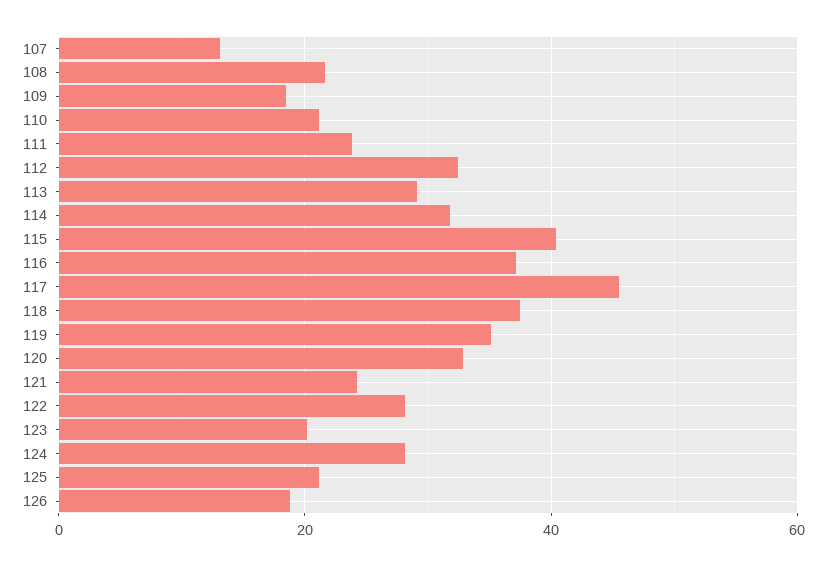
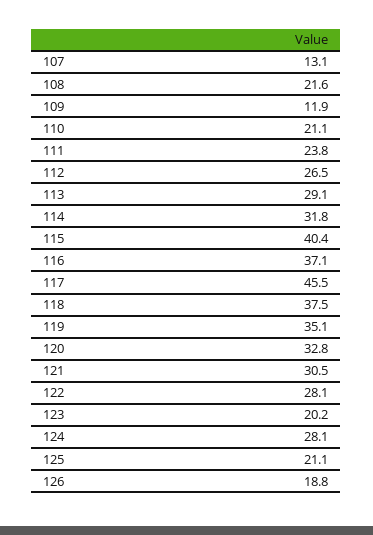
109: 18 -> 11.9
112: 32 -> 26.5
121: 24 -> 30.5

